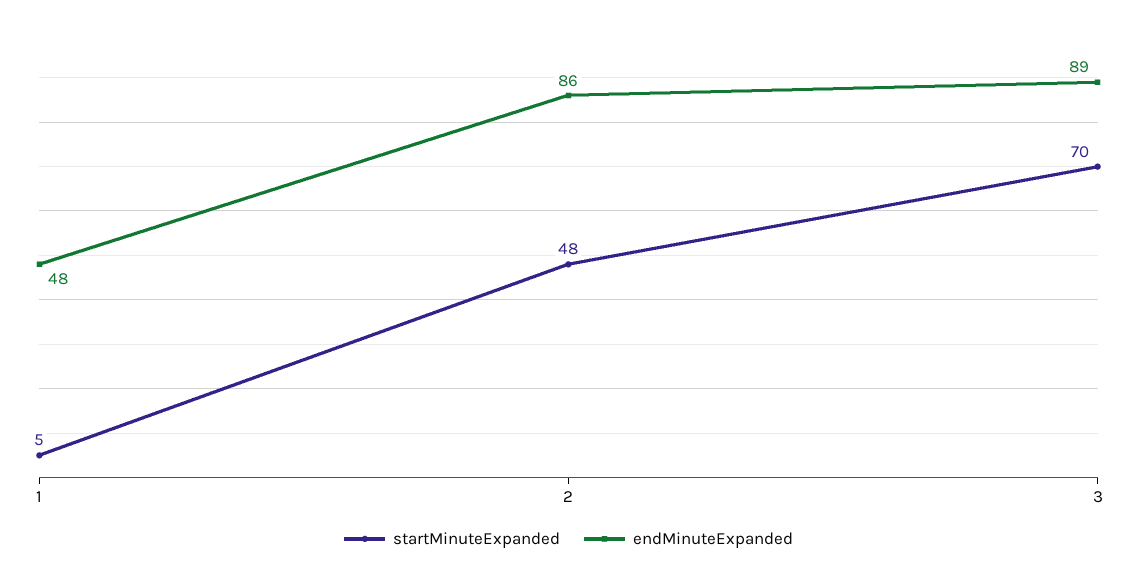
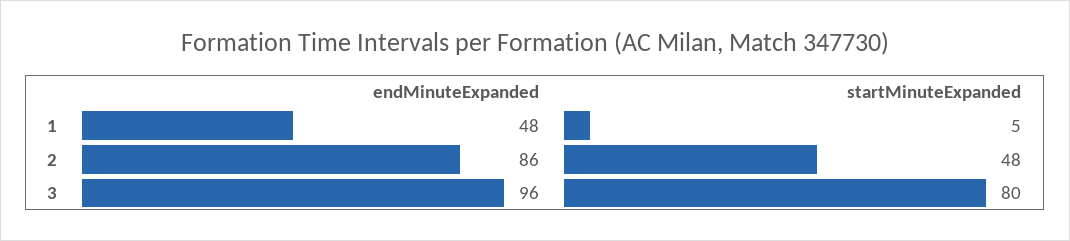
startMinuteExpanded, 3: 70 -> 80
endMinuteExpanded, 3: 89 -> 96

